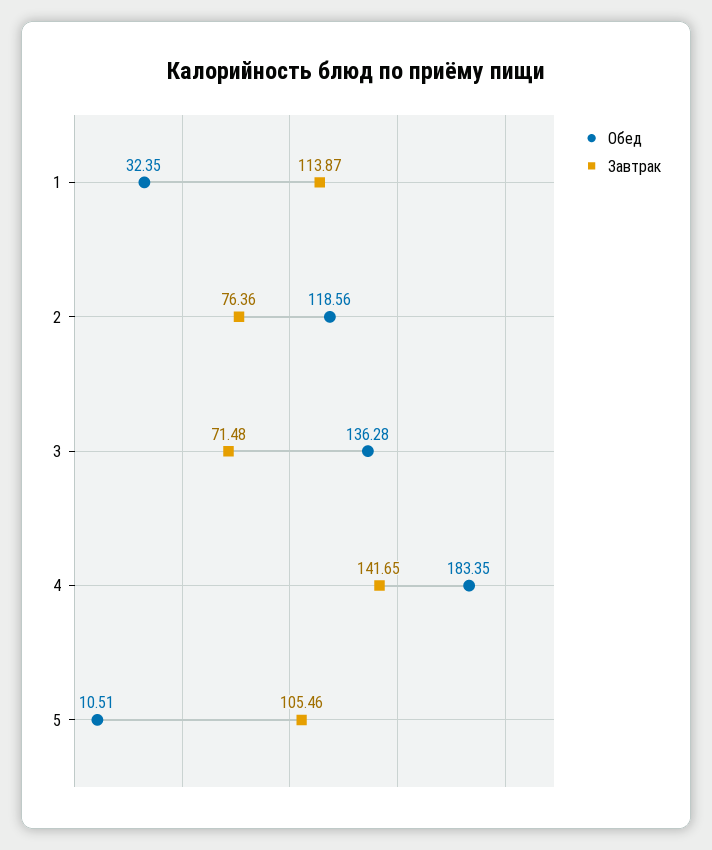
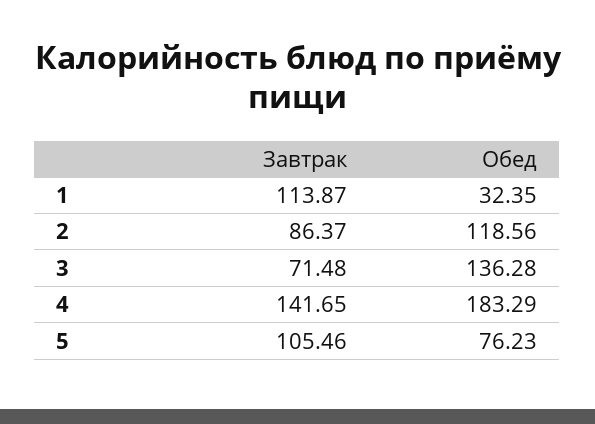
Завтрак, 2: 76.36 -> 86.37
Обед, 4: 183.35 -> 183.29
Обед, 5: 10.51 -> 76.23

